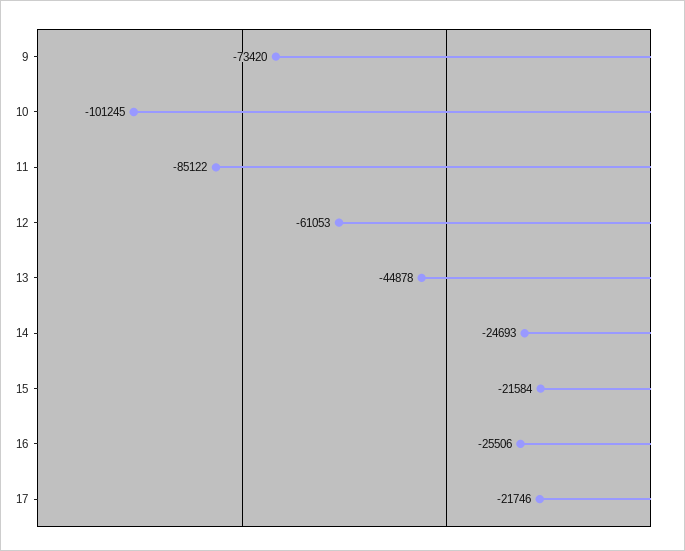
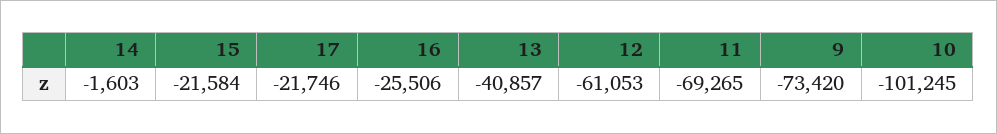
11: -85122 -> -69265
13: -44878 -> -40857
14: -24693 -> -1603

